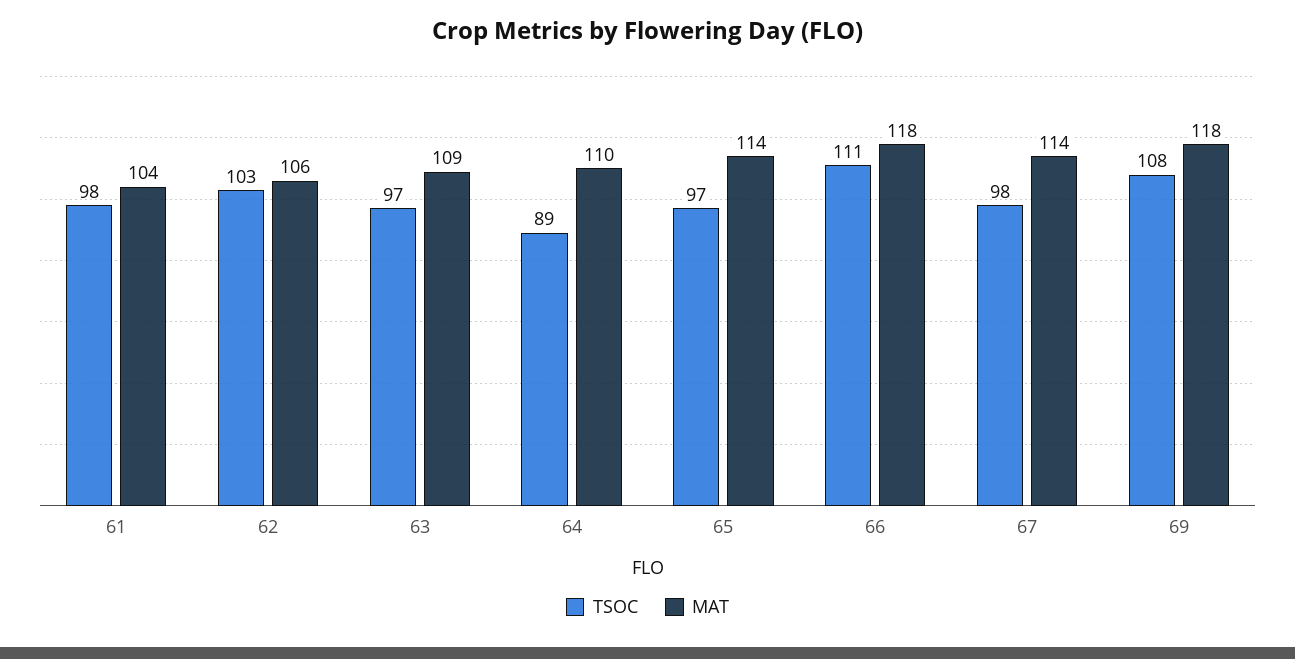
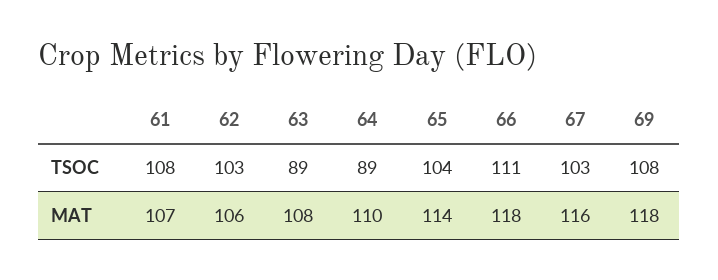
TSOC, 61: 98 -> 108
MAT, 61: 104 -> 107
TSOC, 63: 97 -> 89
MAT, 63: 109 -> 108
TSOC, 65: 97 -> 104
TSOC, 67: 98 -> 103
MAT, 67: 114 -> 116

